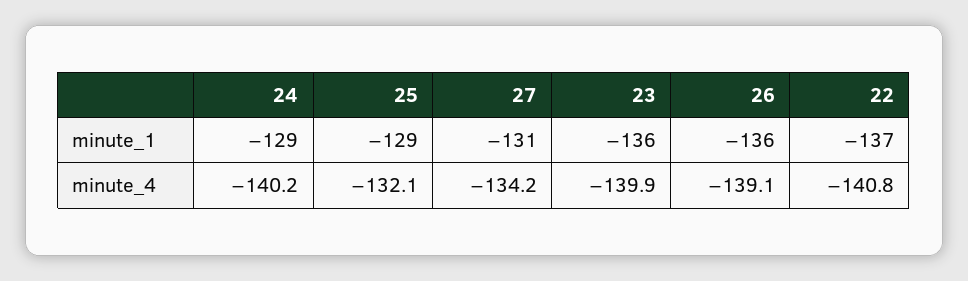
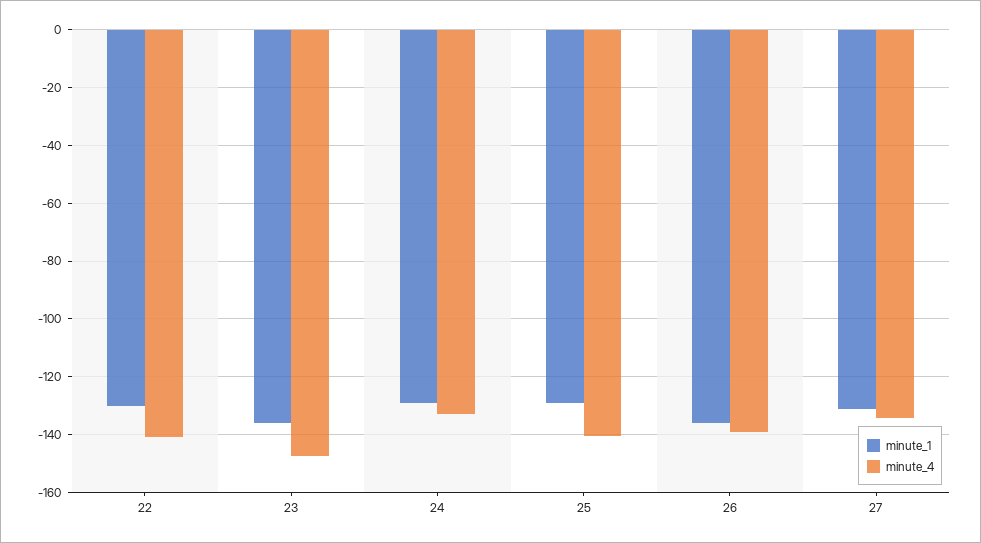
minute_1, 22: -137 -> -130
minute_4, 24: -140.2 -> -132.5
minute_4, 25: -132.1 -> -140
minute_4, 23: -139.9 -> -147.5

